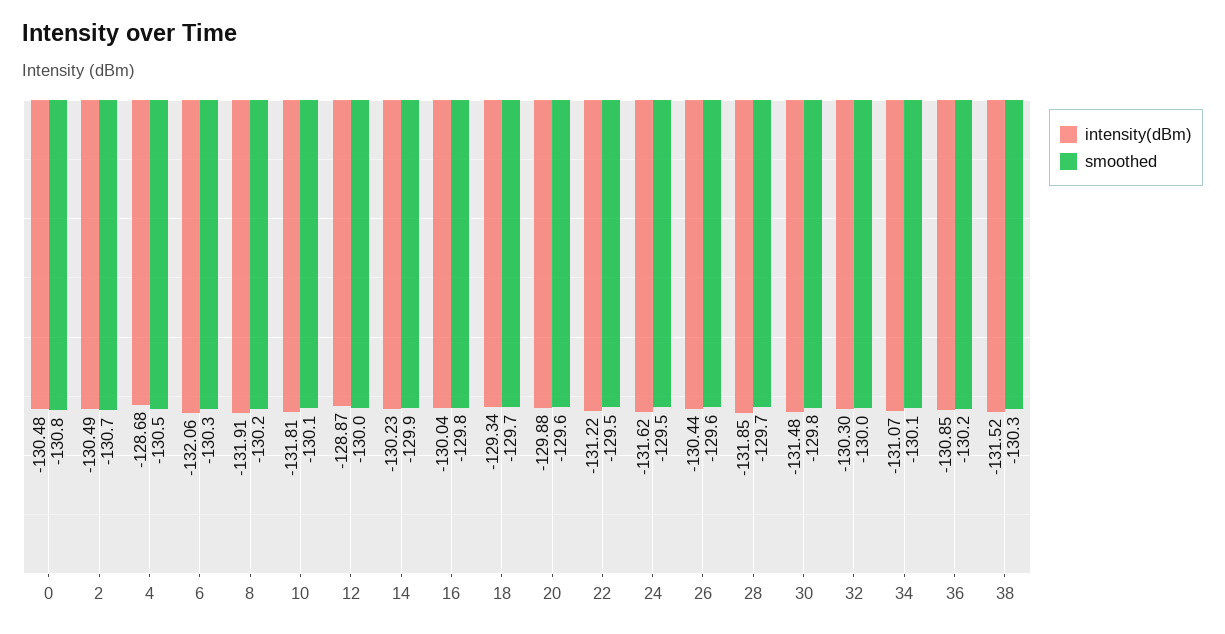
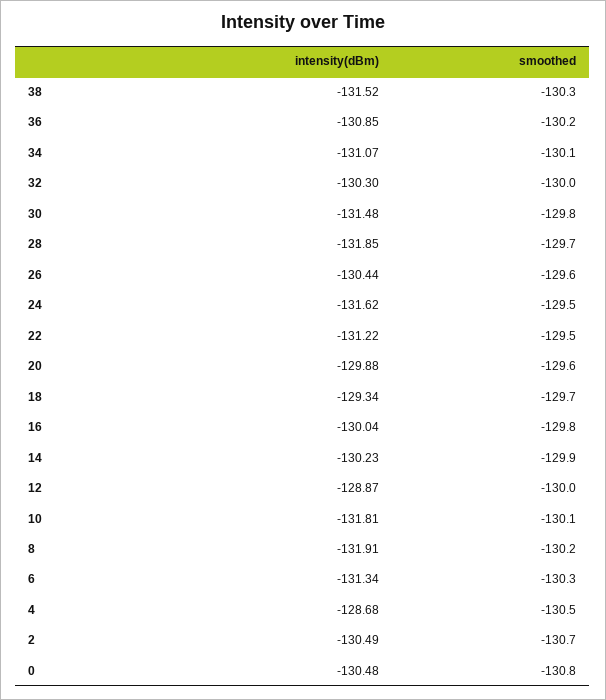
intensity(dBm), 6: -132.06 -> -131.34

